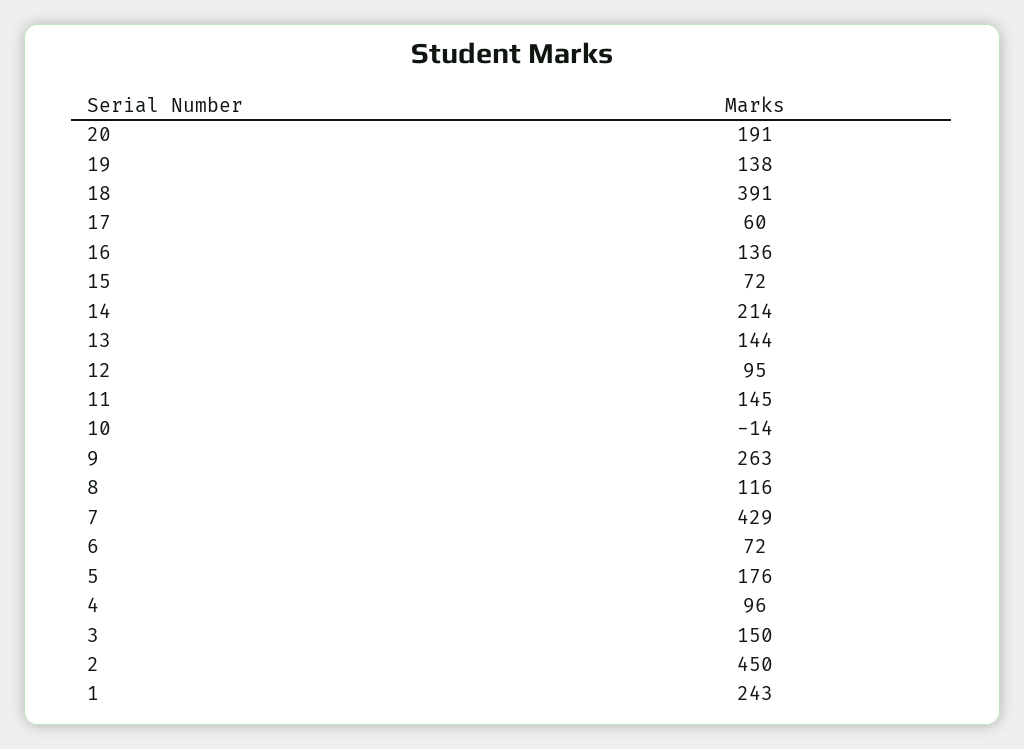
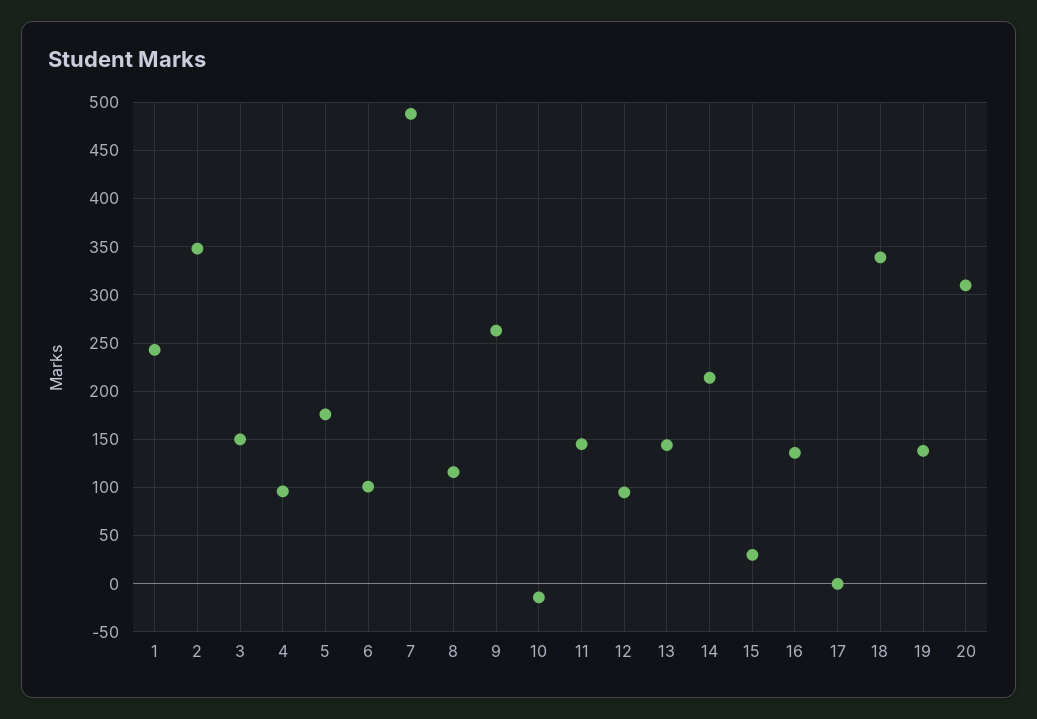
20: 191 -> 310
18: 391 -> 340
17: 60 -> 0
15: 72 -> 30
7: 429 -> 490
6: 72 -> 100
2: 450 -> 350

